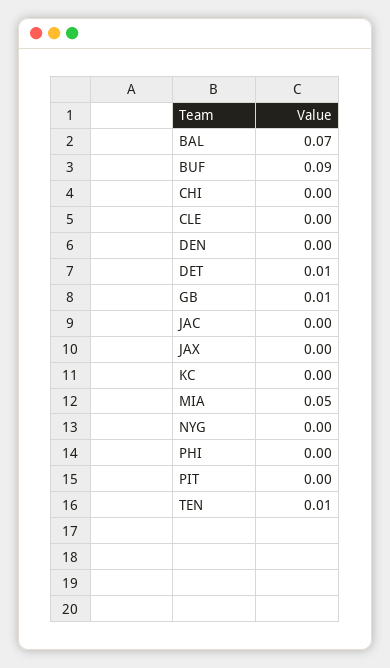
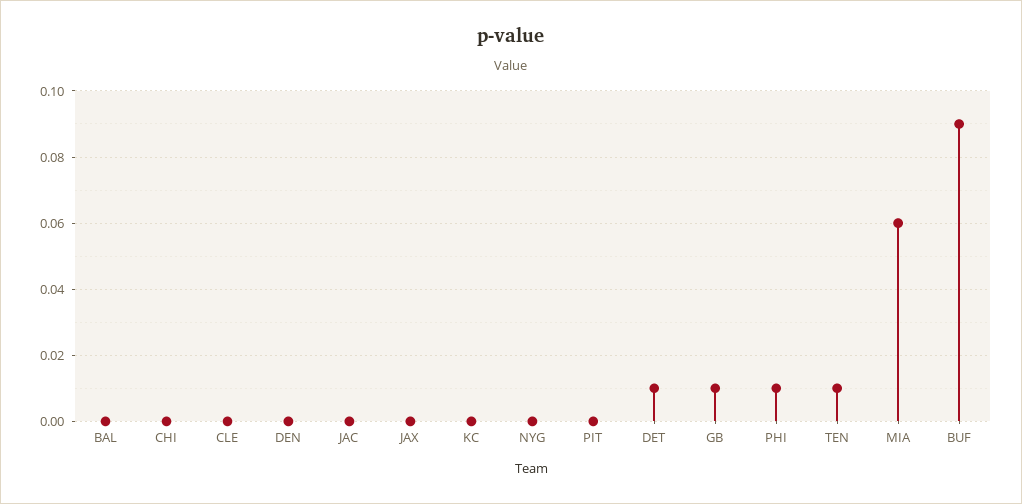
BAL: 0.07 -> 0
MIA: 0.05 -> 0.06
PHI: 0 -> 0.01

